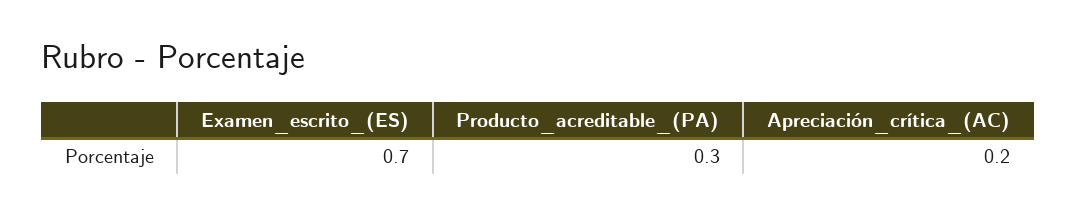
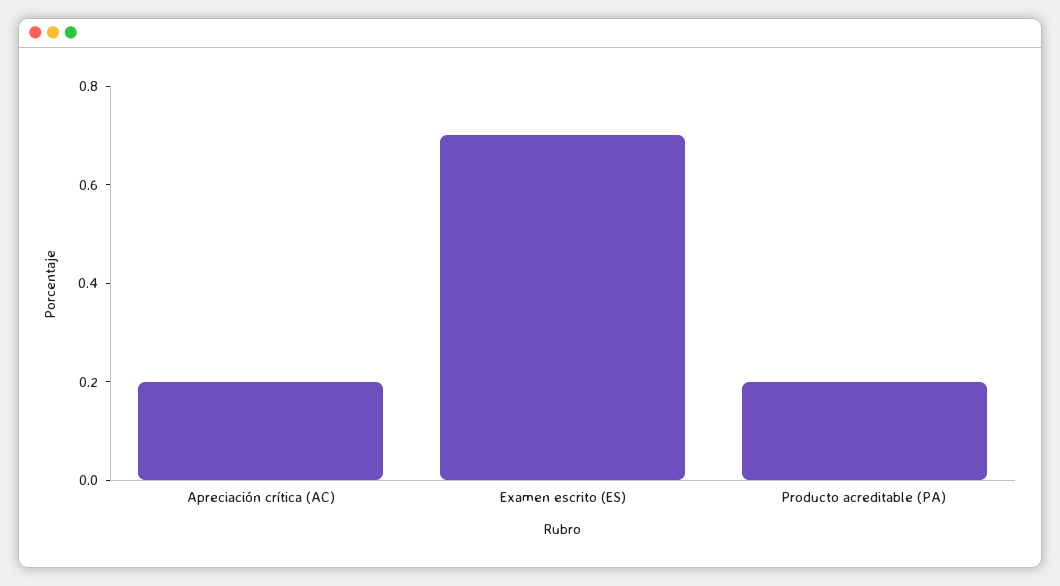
Producto_acreditable_(PA): 0.3 -> 0.2

